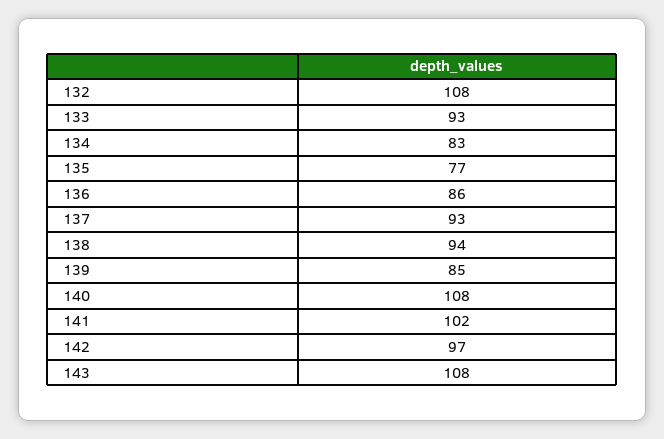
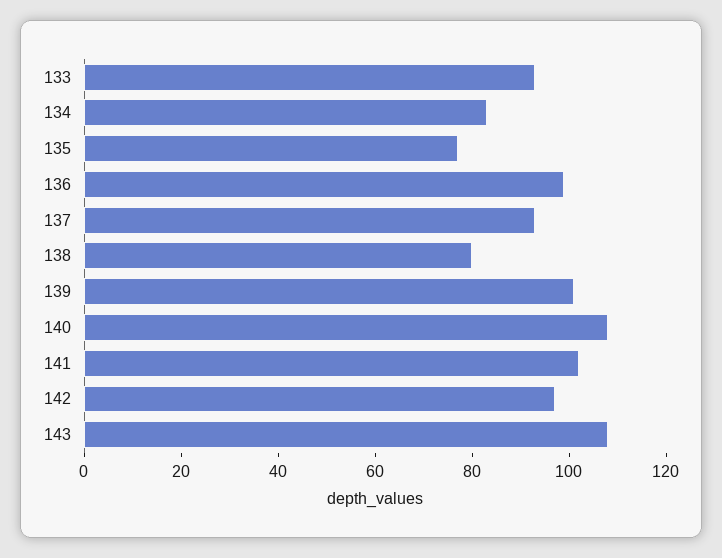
132: 108 -> none
136: 86 -> 100
138: 94 -> 80
139: 85 -> 100

